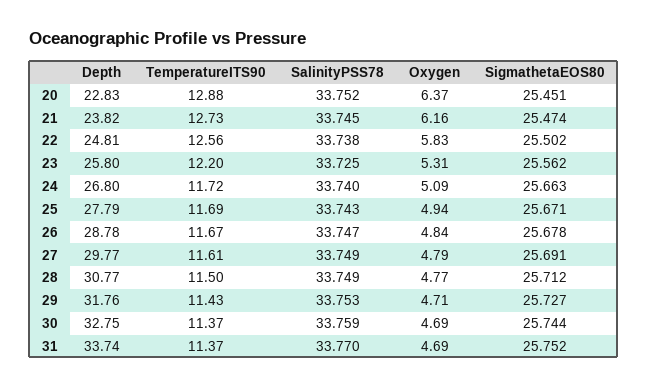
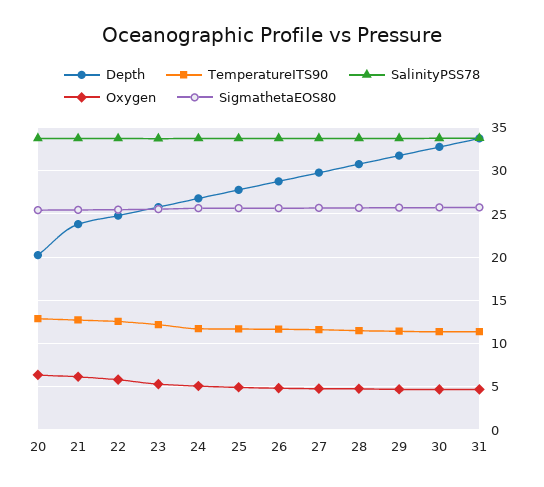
Depth, 20: 22.83 -> 20

